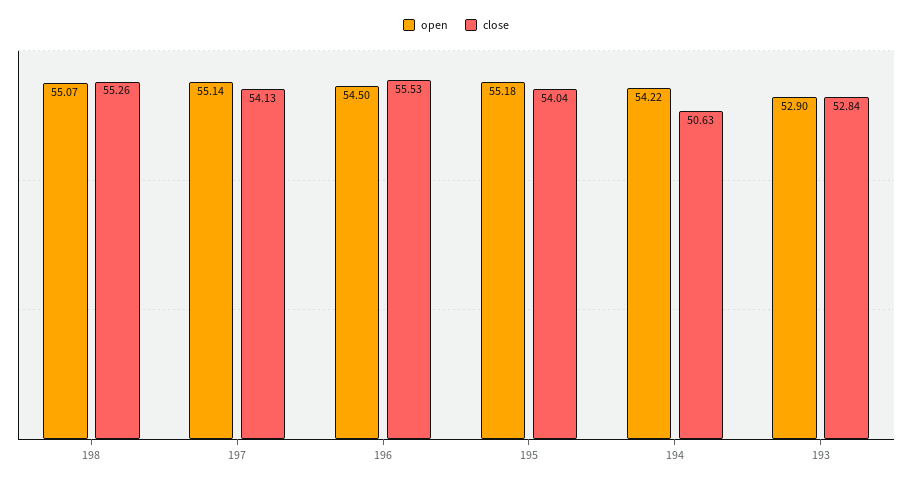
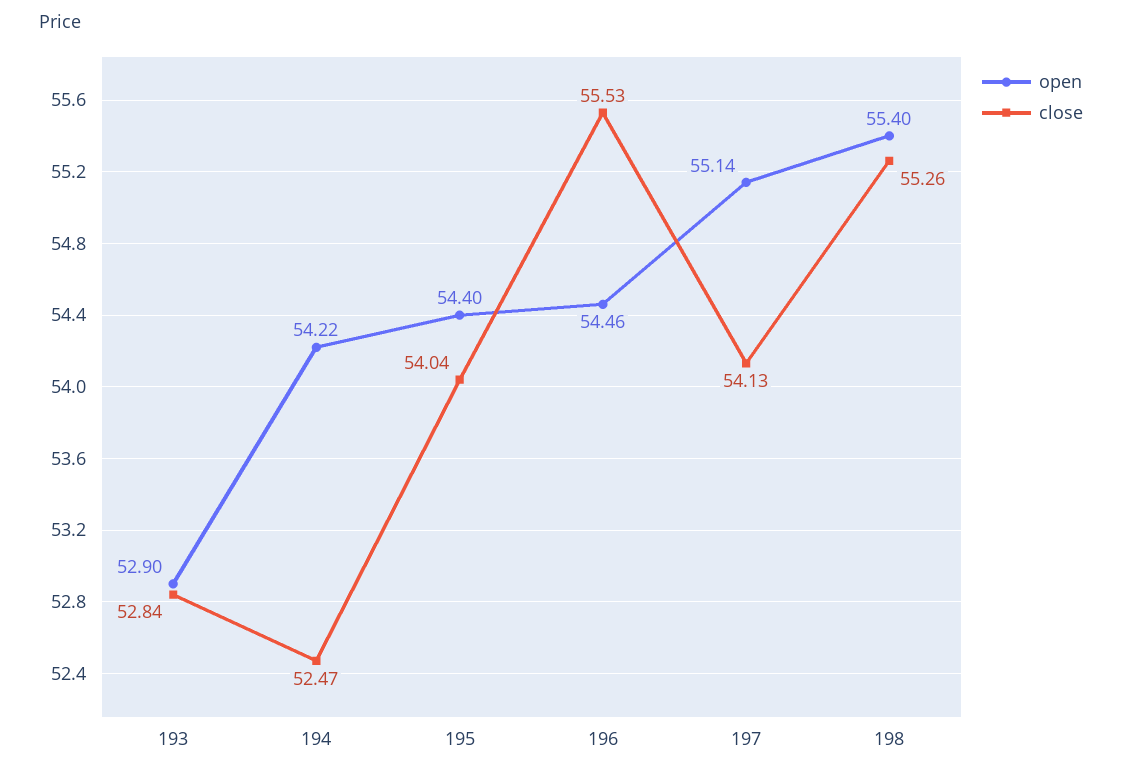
open, 198: 55.07 -> 55.4
open, 196: 54.5 -> 54.46
open, 195: 55.18 -> 54.4
close, 194: 50.63 -> 52.47

